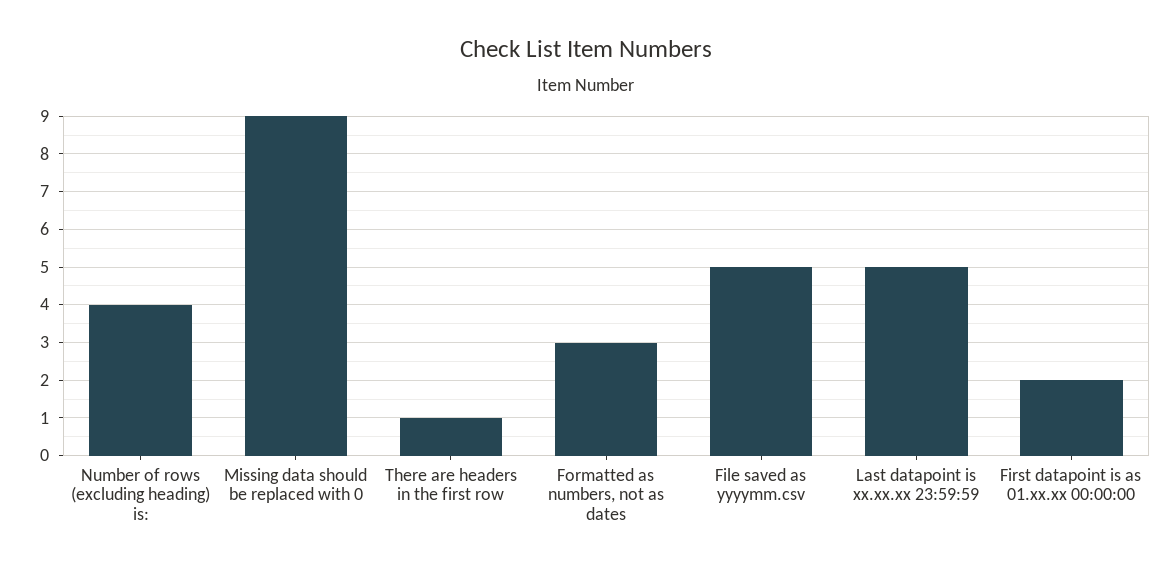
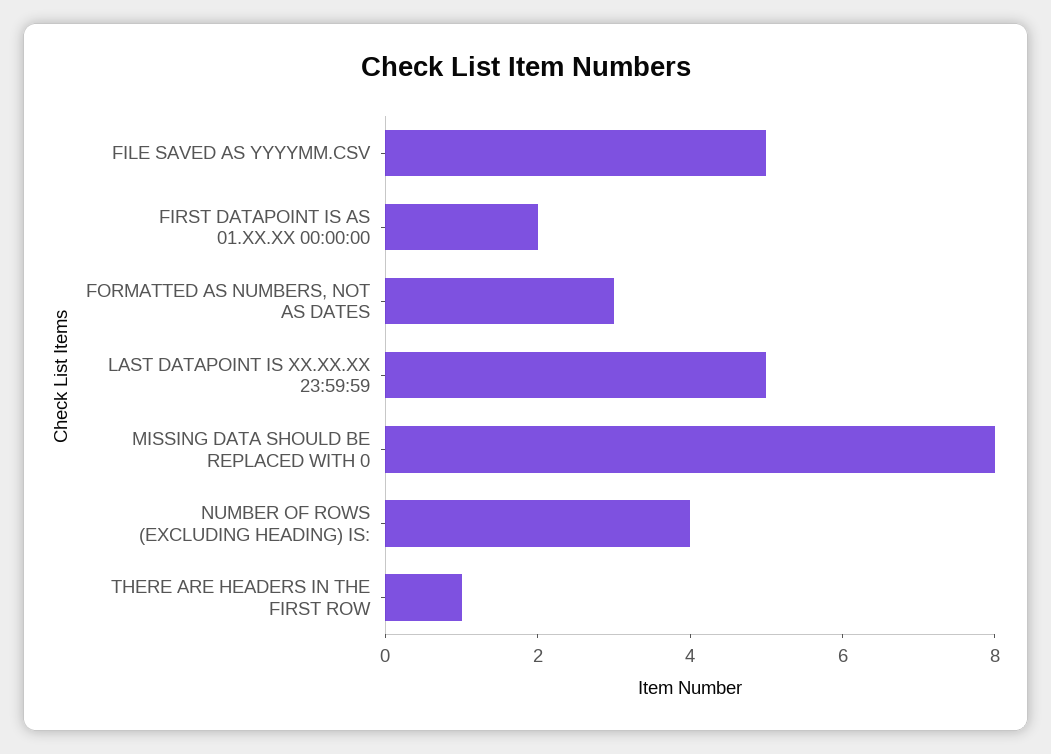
Missing data should be replaced with 0: 9 -> 8

